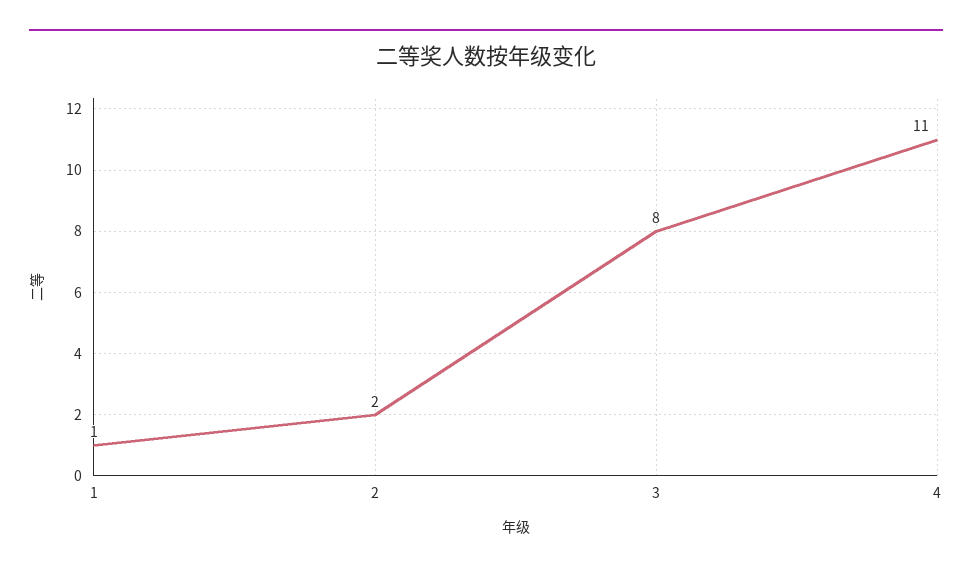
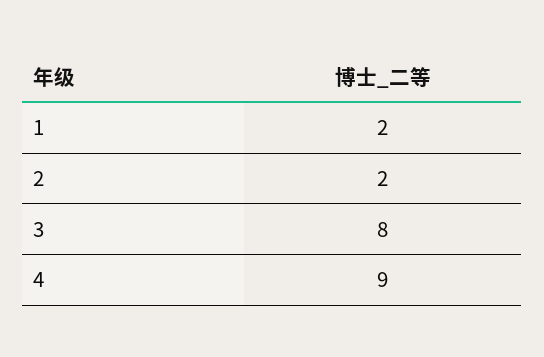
1: 1 -> 2
4: 11 -> 9

